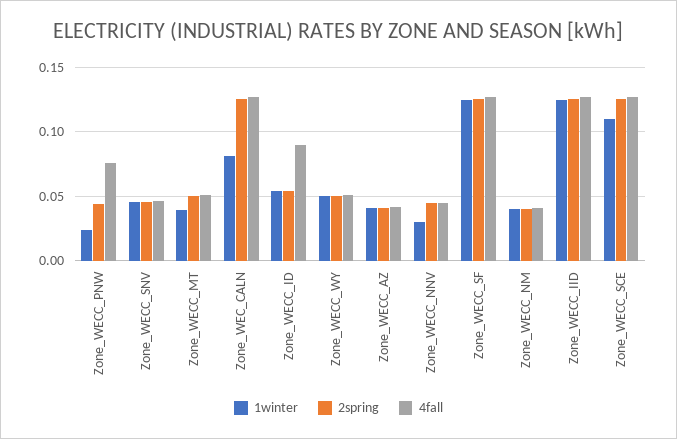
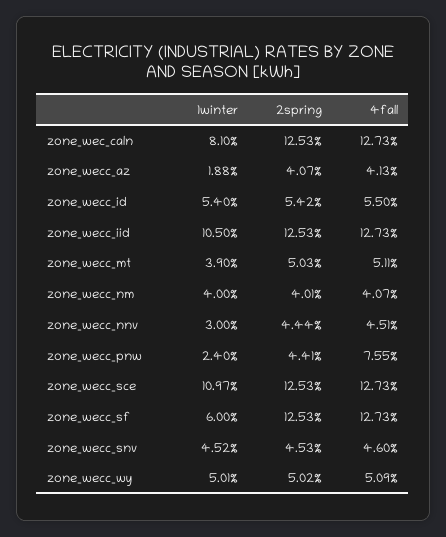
4fall, Zone_WECC_ID: 0.09 -> 0.055
1winter, Zone_WECC_AZ: 0.04 -> 0.0188
1winter, Zone_WECC_SF: 0.125 -> 0.06
1winter, Zone_WECC_IID: 0.125 -> 0.105

